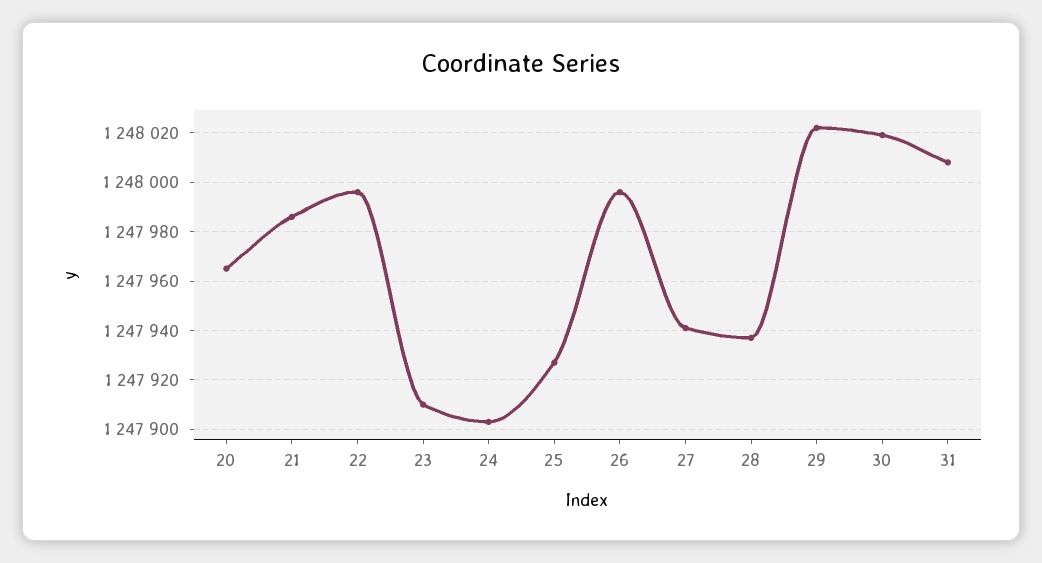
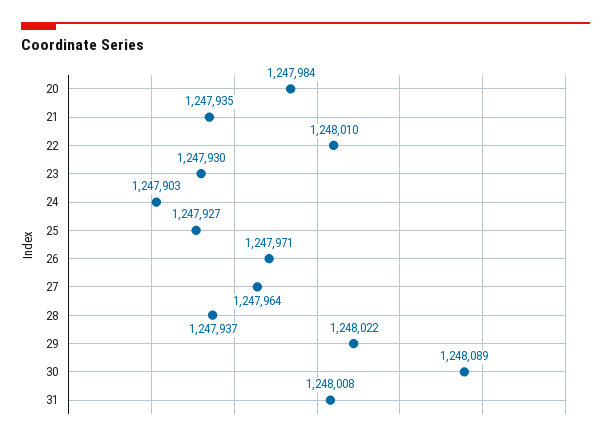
20: 1247965 -> 1247984
21: 1247985 -> 1247935
22: 1247995 -> 1248010
23: 1247910 -> 1247930
26: 1247995 -> 1247971
27: 1247940 -> 1247964
30: 1248020 -> 1248089

